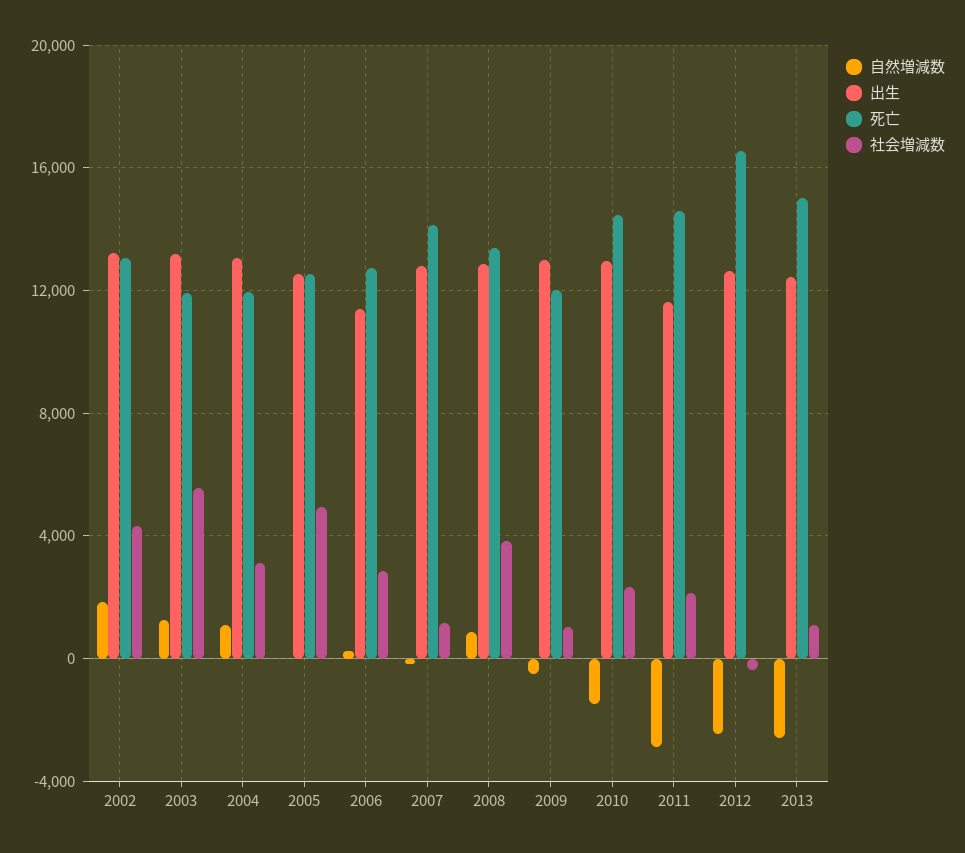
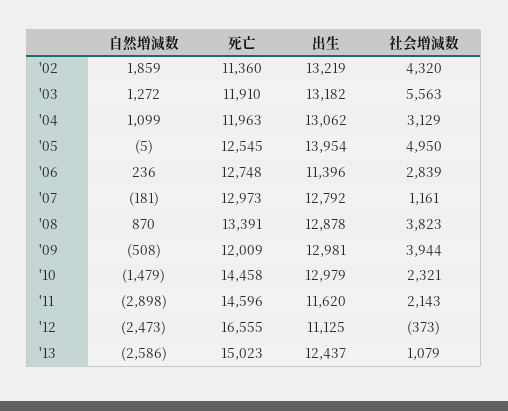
死亡, 2002: 13000 -> 11360
出生, 2005: 12500 -> 13954
死亡, 2007: 14000 -> 12973
社会増減数, 2009: 1000 -> 3944
出生, 2012: 12500 -> 11125

